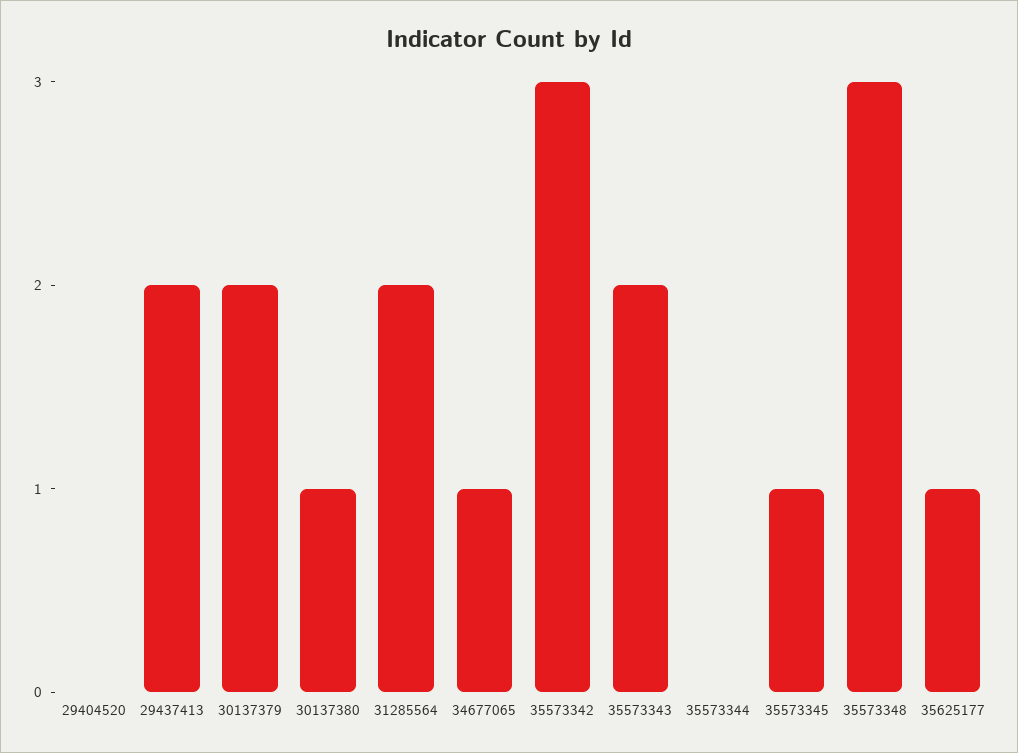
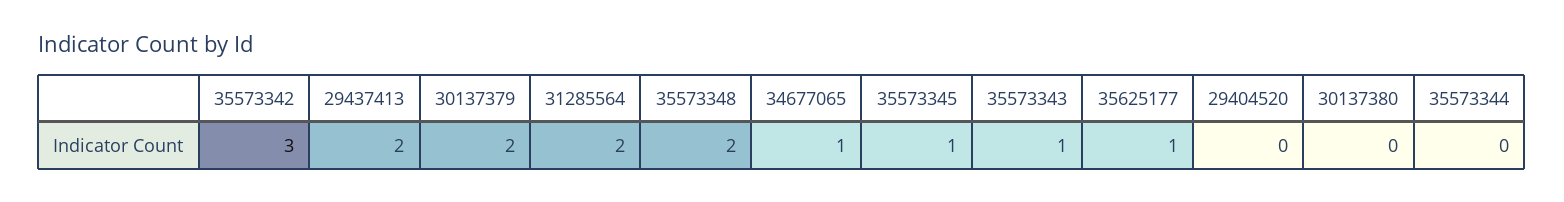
30137380: 1 -> 0
35573343: 2 -> 1
35573348: 3 -> 2

